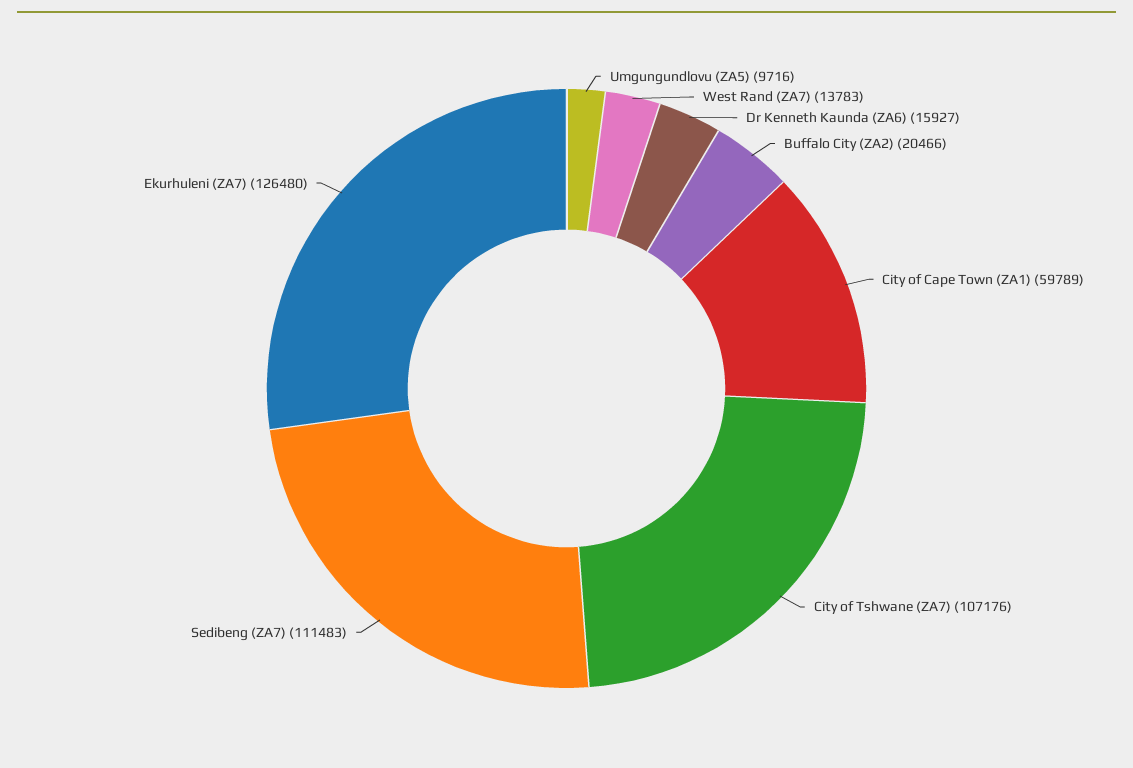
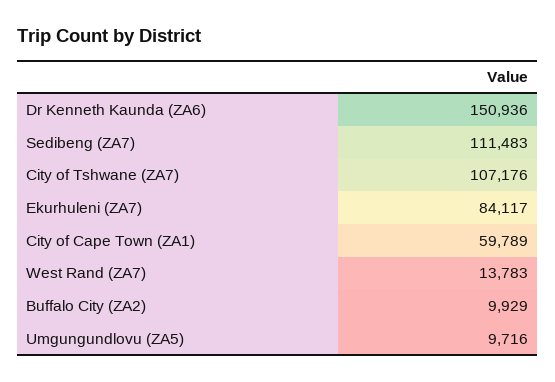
Dr Kenneth Kaunda (ZA6): 15927 -> 150936
Buffalo City (ZA2): 20466 -> 9929
Ekurhuleni (ZA7): 126480 -> 84117

